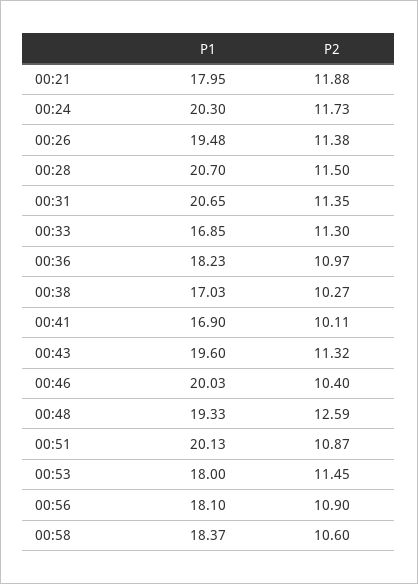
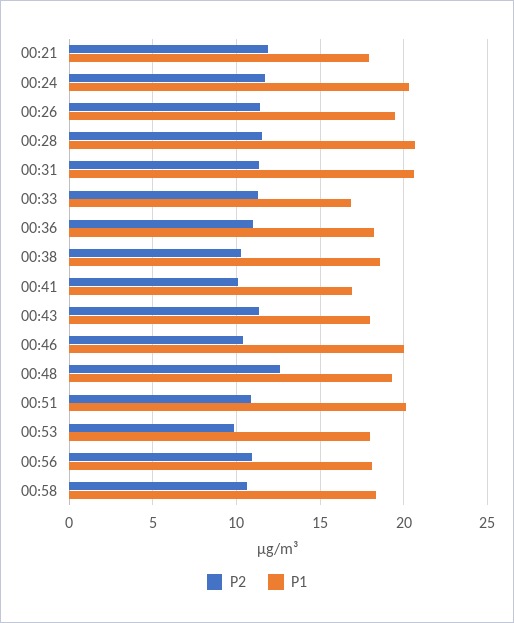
P1, 00:38: 17.03 -> 18.5
P1, 00:43: 19.6 -> 18
P2, 00:53: 11.45 -> 10

